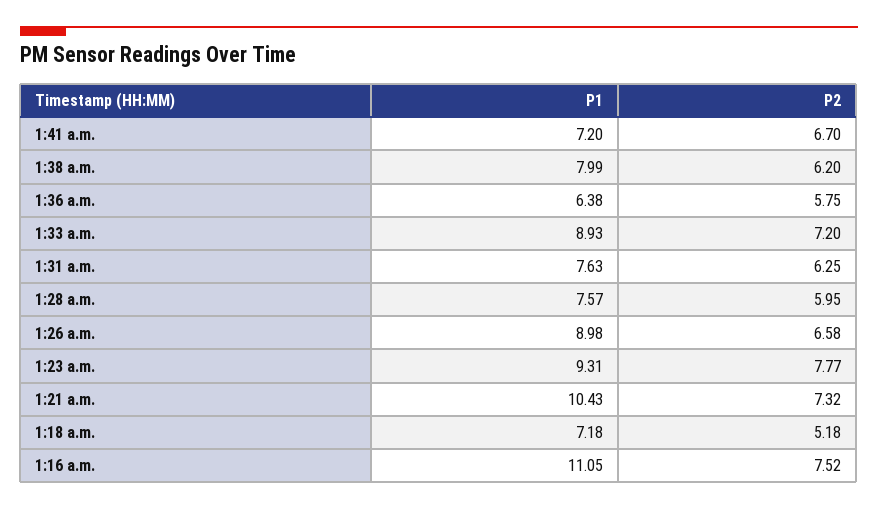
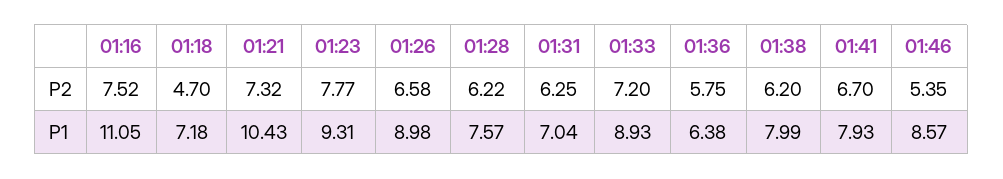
P1, 1:41 a.m.: 7.2 -> 7.93
P1, 1:31 a.m.: 7.63 -> 7.04
P2, 1:28 a.m.: 5.95 -> 6.22
P2, 1:18 a.m.: 5.18 -> 4.7
P2, 01:46: none -> 5.35
P1, 01:46: none -> 8.57

